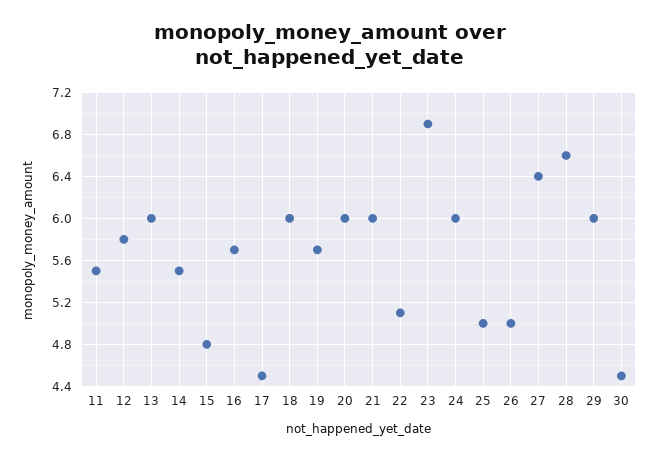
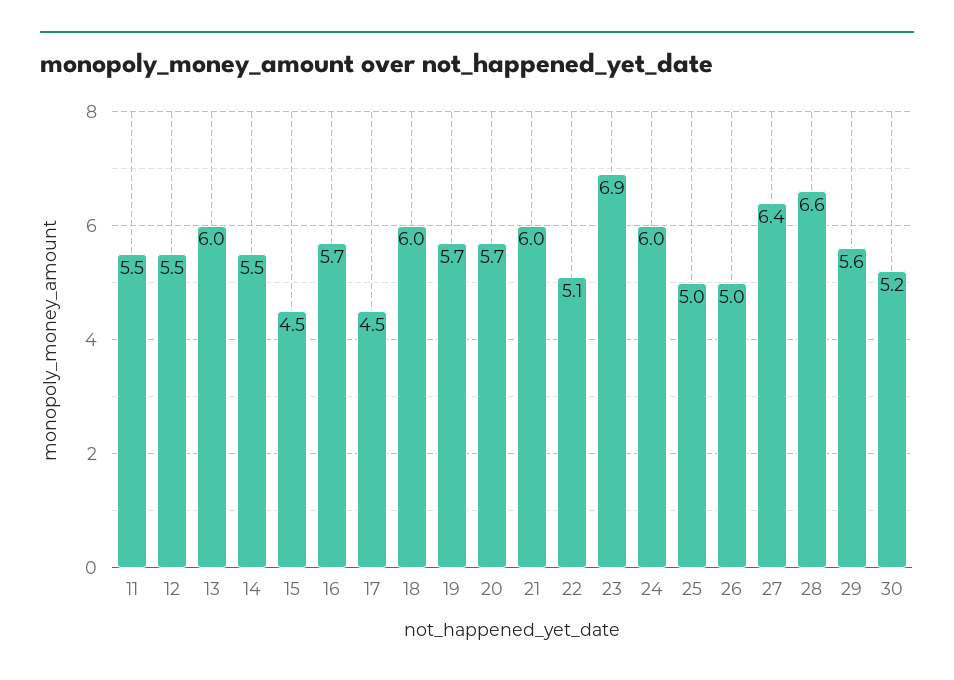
12: 5.8 -> 5.5
15: 4.8 -> 4.5
20: 6 -> 5.7
29: 6 -> 5.6
30: 4.5 -> 5.2

